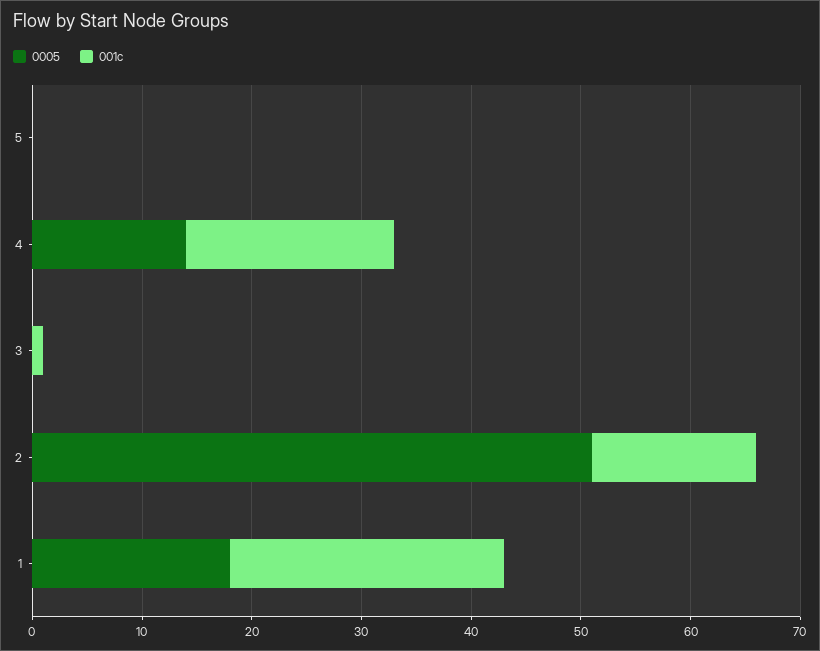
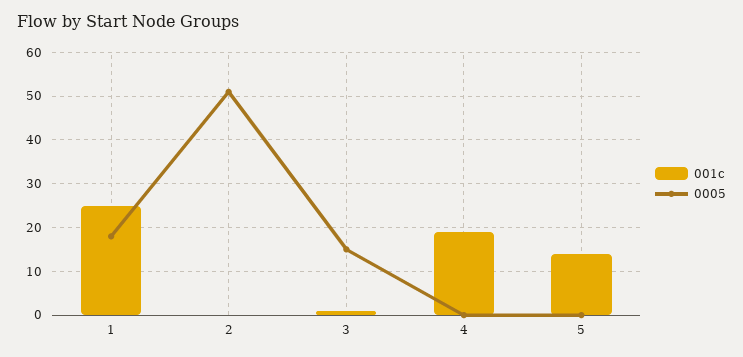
001c, 5: 0 -> 15
0005, 4: 14 -> 0
0005, 3: 0 -> 15
001c, 2: 15 -> 0

